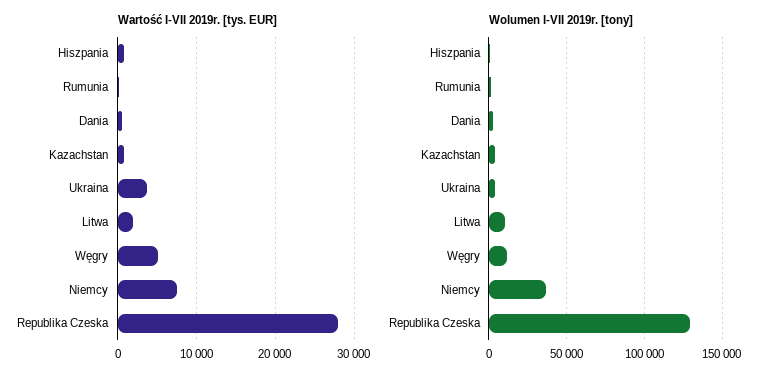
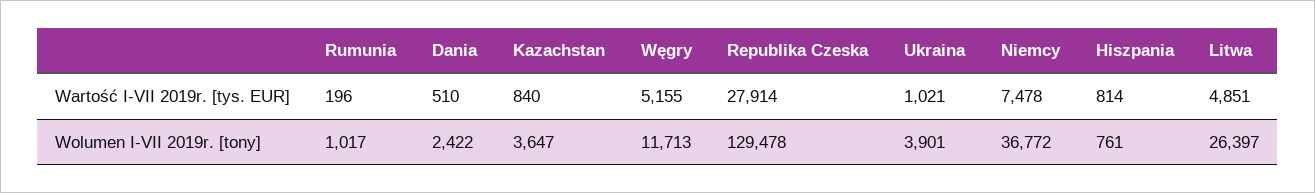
Wartość I-VII 2019r. [tys. EUR], Ukraina: 4000 -> 1021
Wartość I-VII 2019r. [tys. EUR], Litwa: 2000 -> 4851
Wolumen I-VII 2019r. [tony], Litwa: 10000 -> 26397

